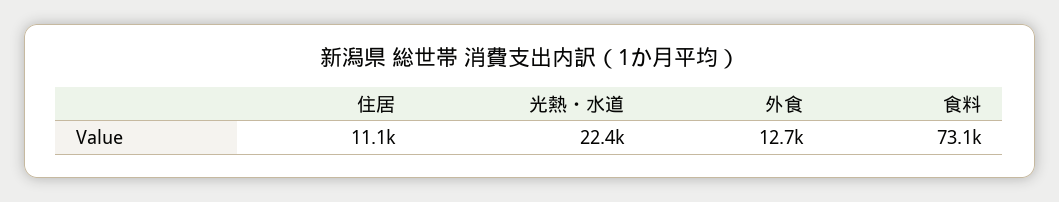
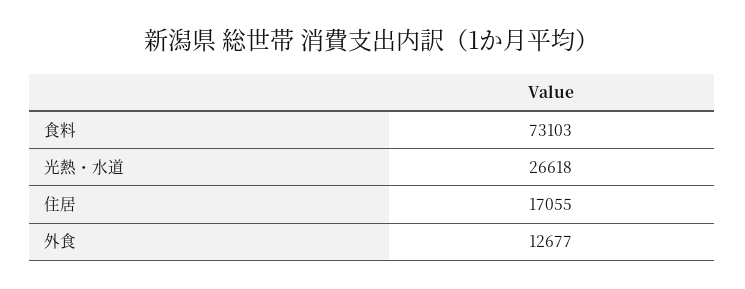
住居: 11100 -> 17055
光熱・水道: 22400 -> 26618

